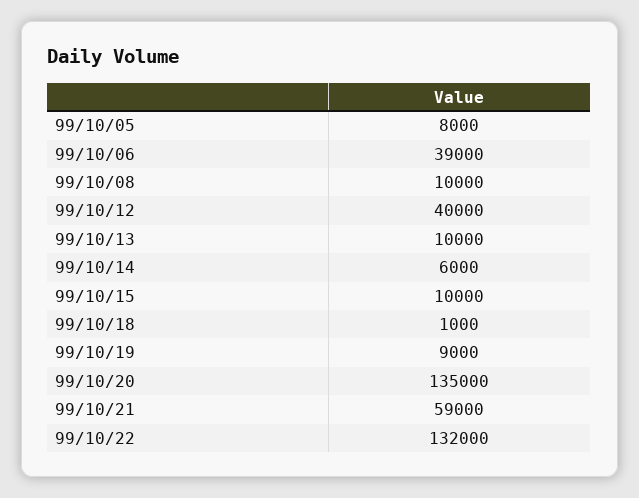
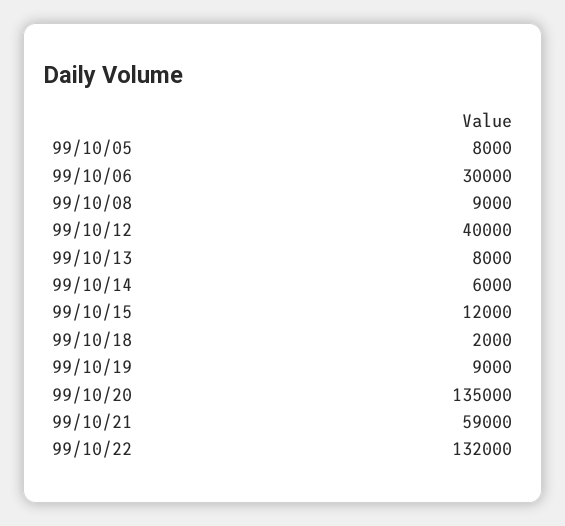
99/10/06: 39000 -> 30000
99/10/08: 10000 -> 9000
99/10/13: 10000 -> 8000
99/10/15: 10000 -> 12000
99/10/18: 1000 -> 2000

